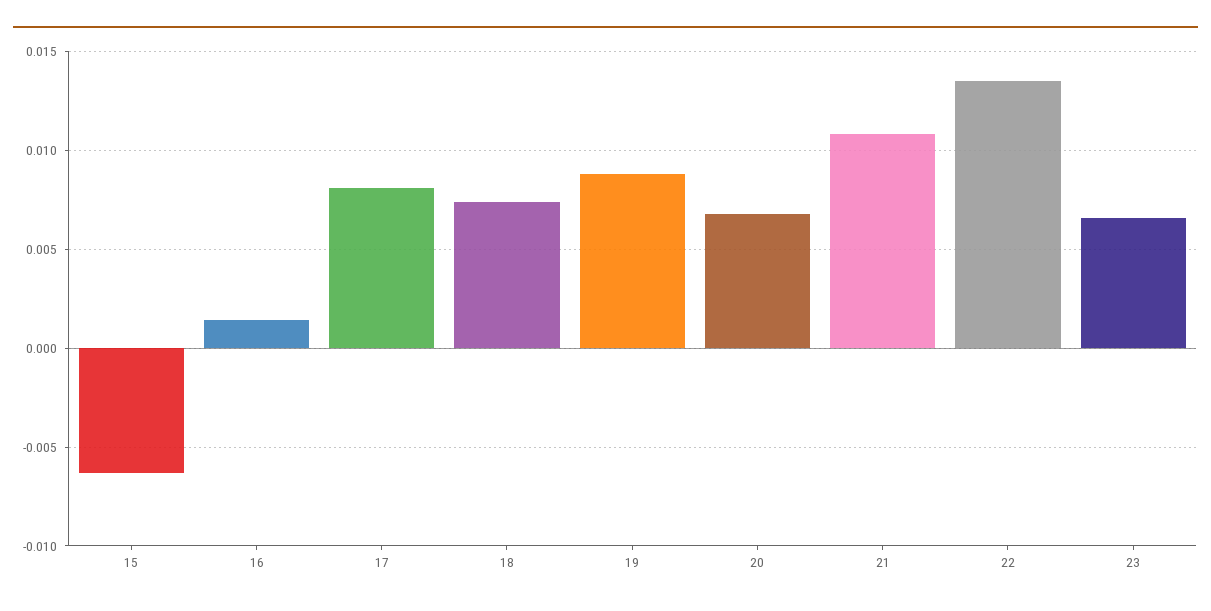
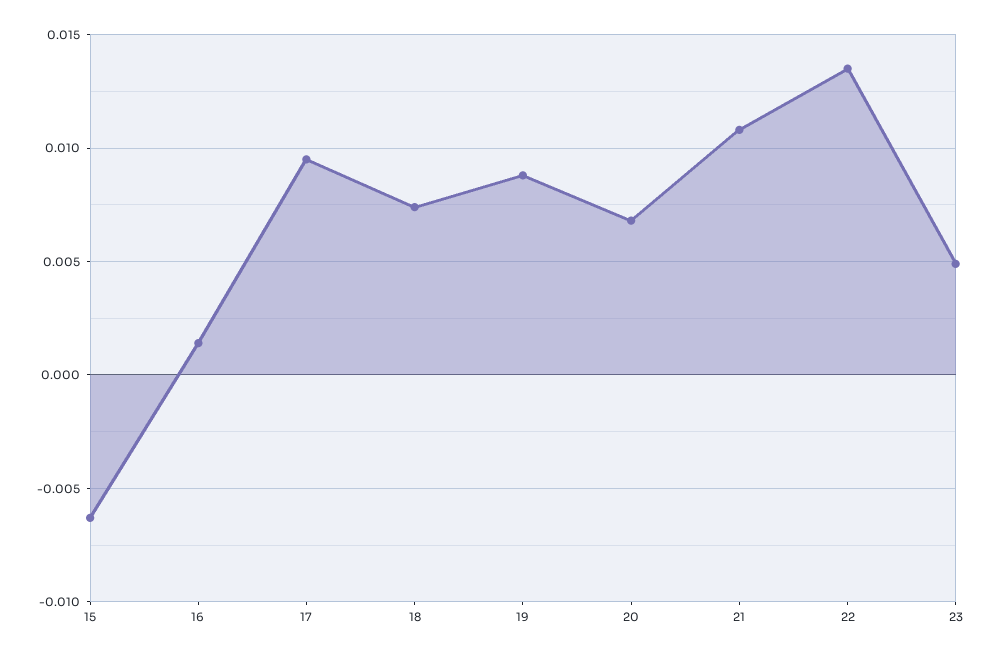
17: 0.008 -> 0.0095
23: 0.0065 -> 0.005

